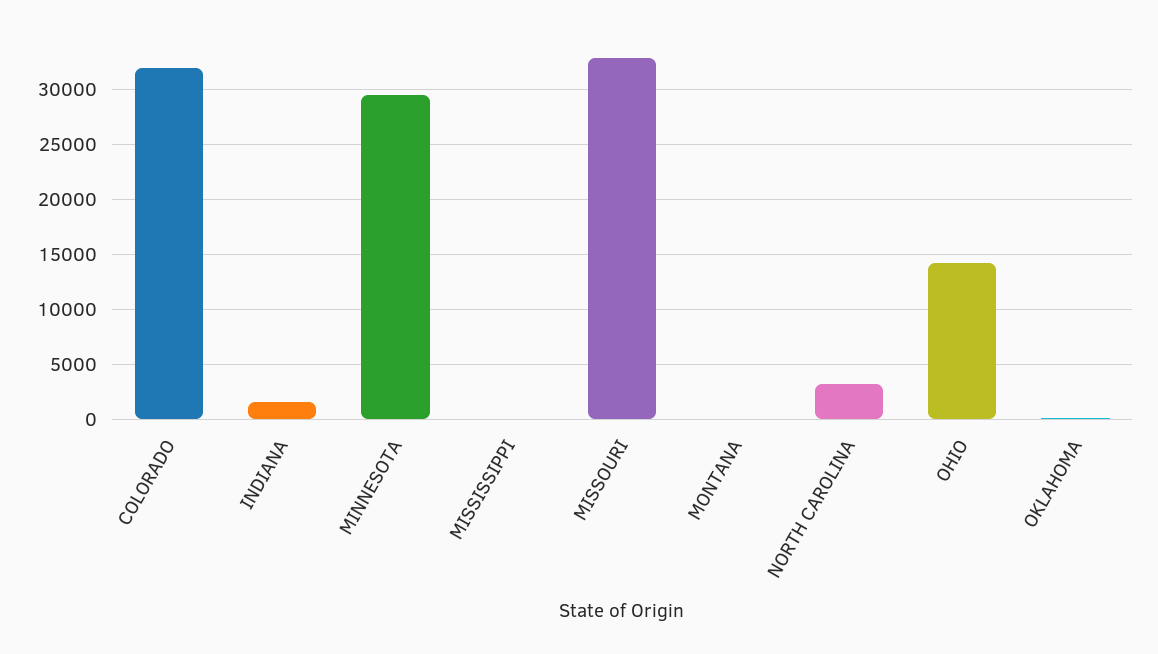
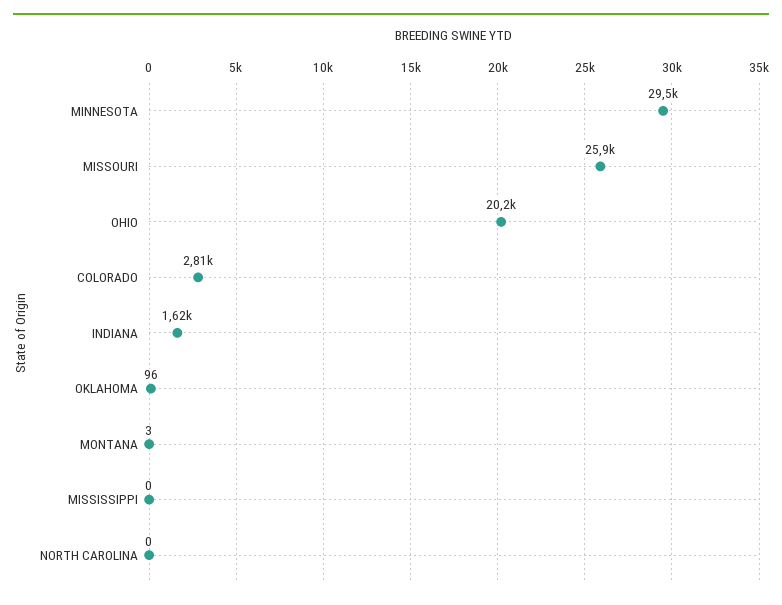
COLORADO: 32000 -> 2810
MISSOURI: 33000 -> 25900
NORTH CAROLINA: 3000 -> 0
OHIO: 14000 -> 20200

